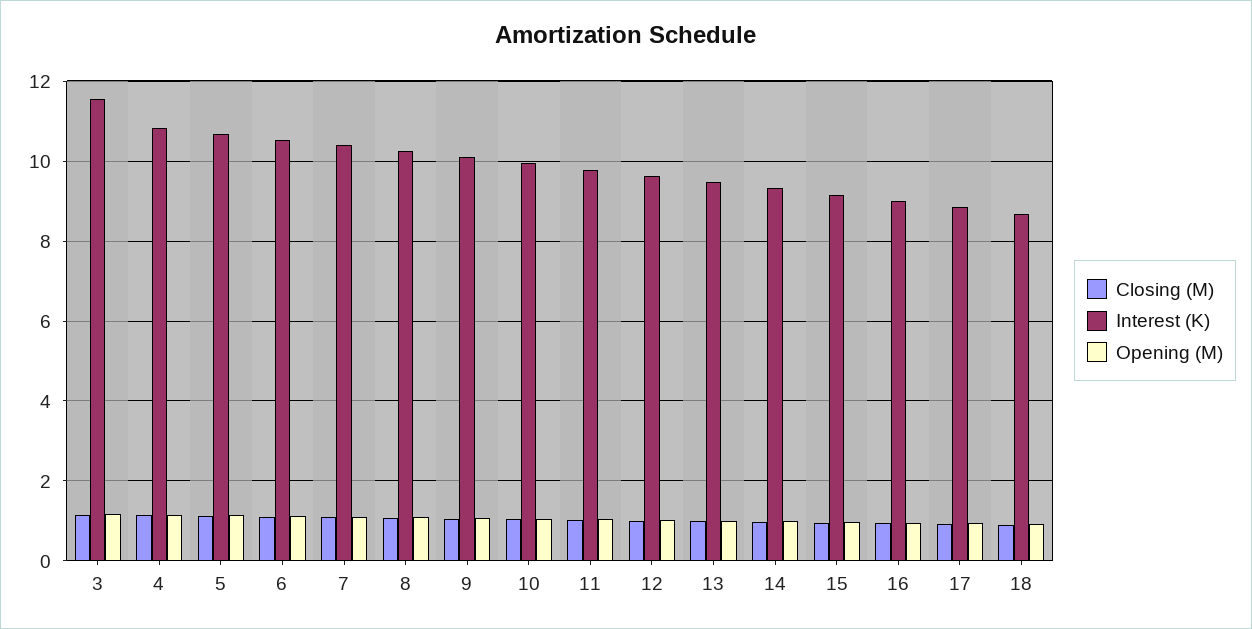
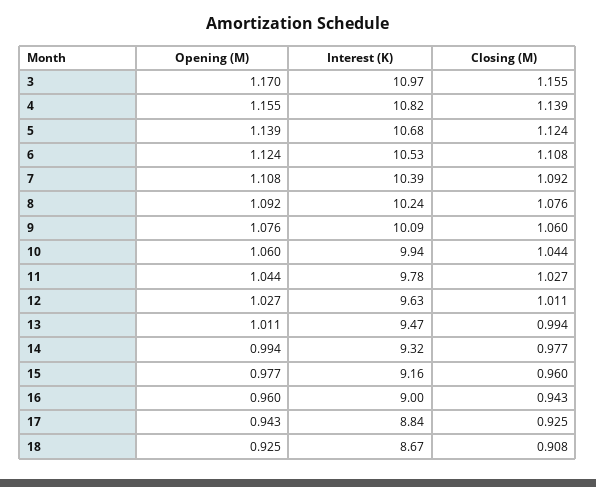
Interest (K), 3: 11.6 -> 10.97

